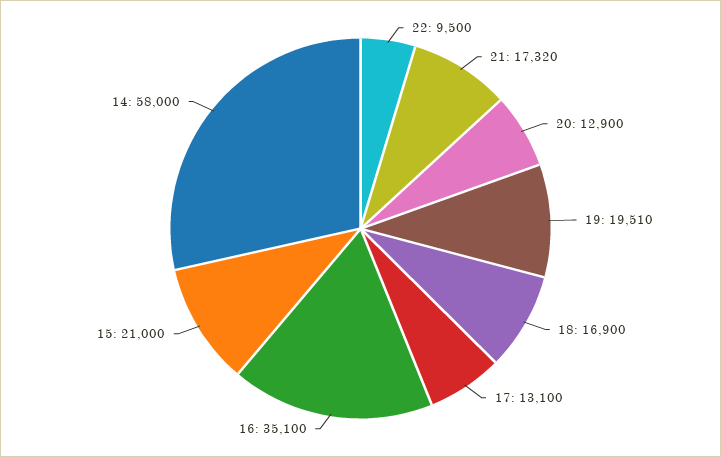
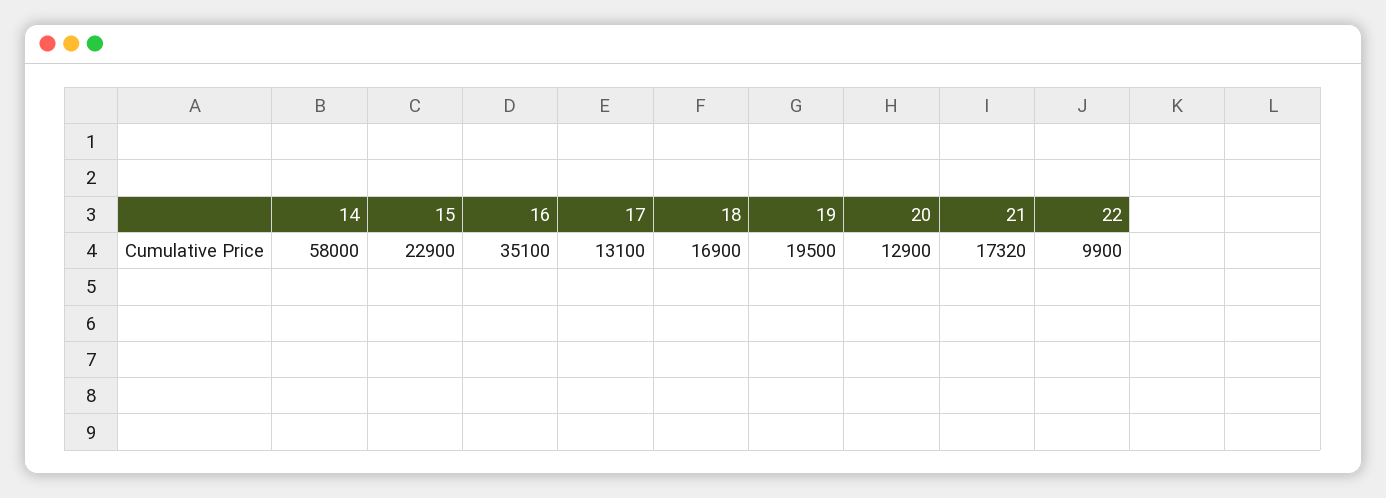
22: 9500 -> 9900
19: 19510 -> 19500
15: 21000 -> 22900

